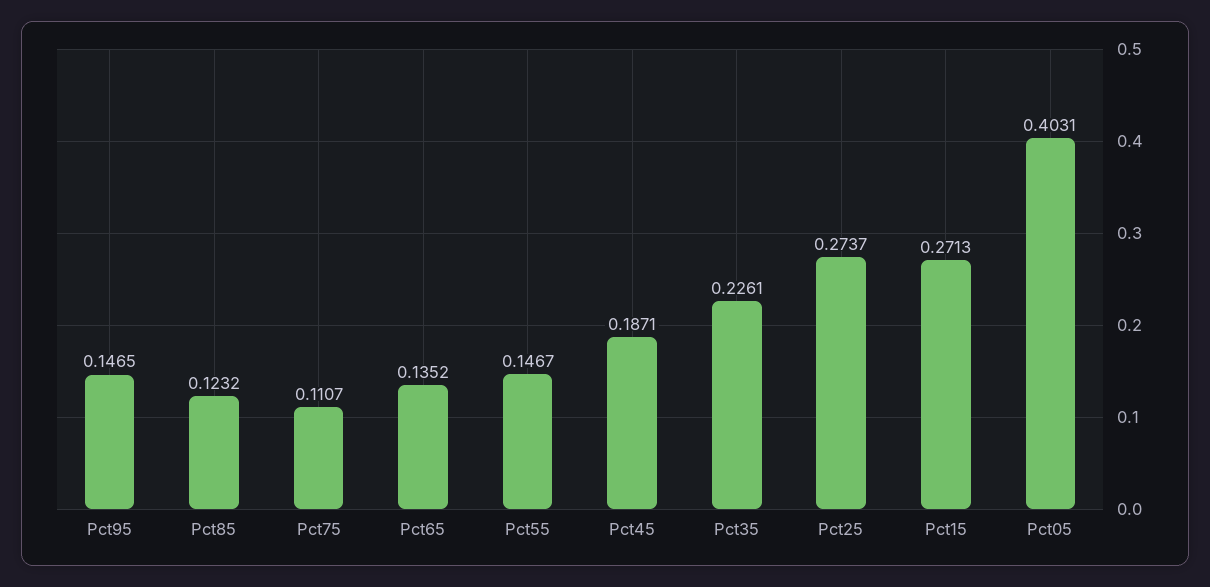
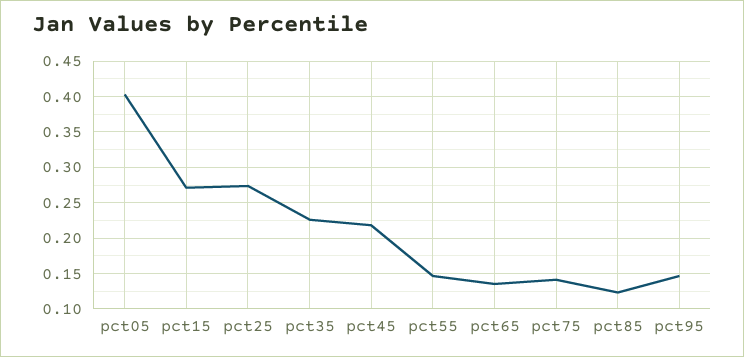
Pct75: 0.1107 -> 0.14
Pct45: 0.1871 -> 0.22

